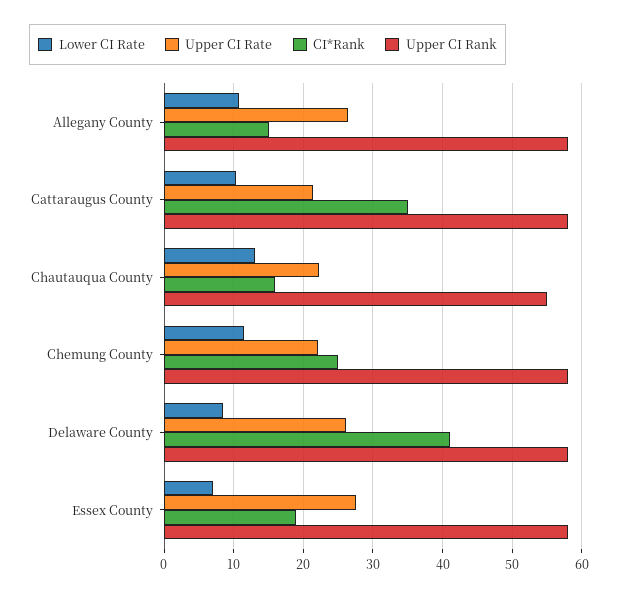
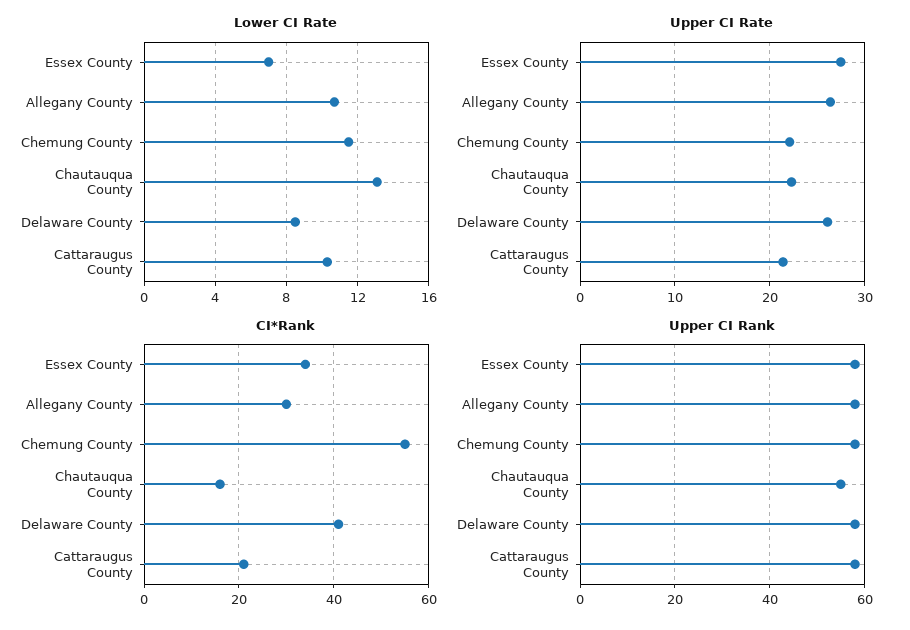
CI*Rank, Allegany County: 15 -> 30
CI*Rank, Cattaraugus County: 35 -> 20
CI*Rank, Chemung County: 25 -> 55
CI*Rank, Essex County: 19 -> 35

